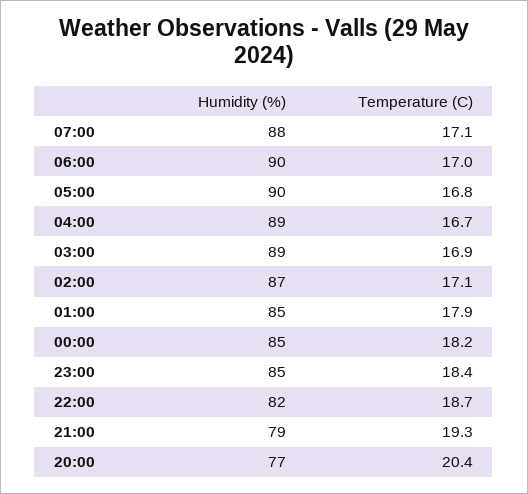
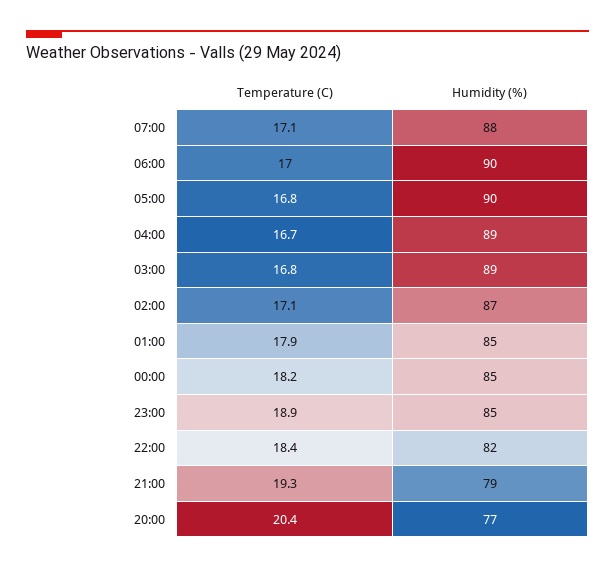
Temperature (C), 03:00: 16.9 -> 16.8
Temperature (C), 23:00: 18.4 -> 18.9
Temperature (C), 22:00: 18.7 -> 18.4

